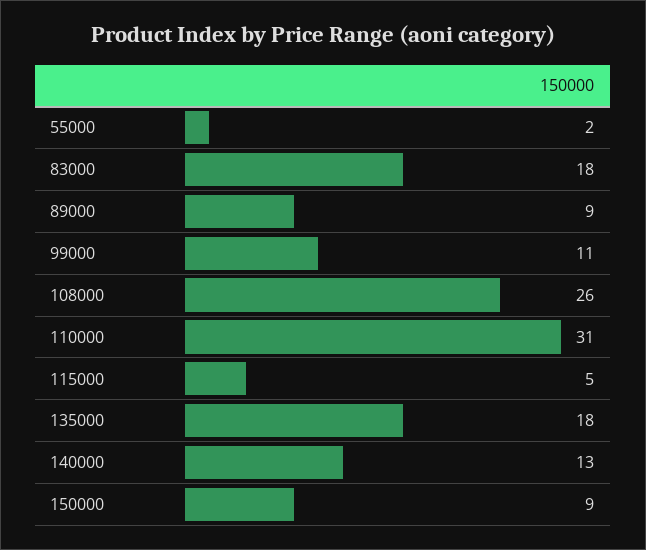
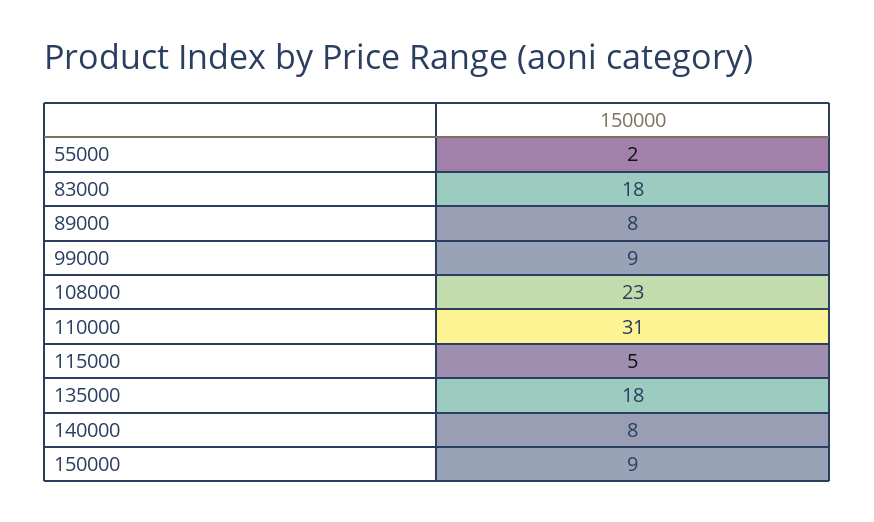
89000: 9 -> 8
99000: 11 -> 9
108000: 26 -> 23
140000: 13 -> 8

